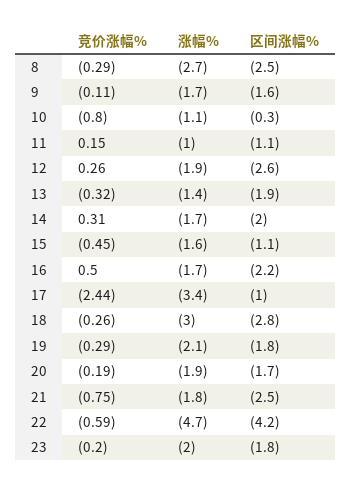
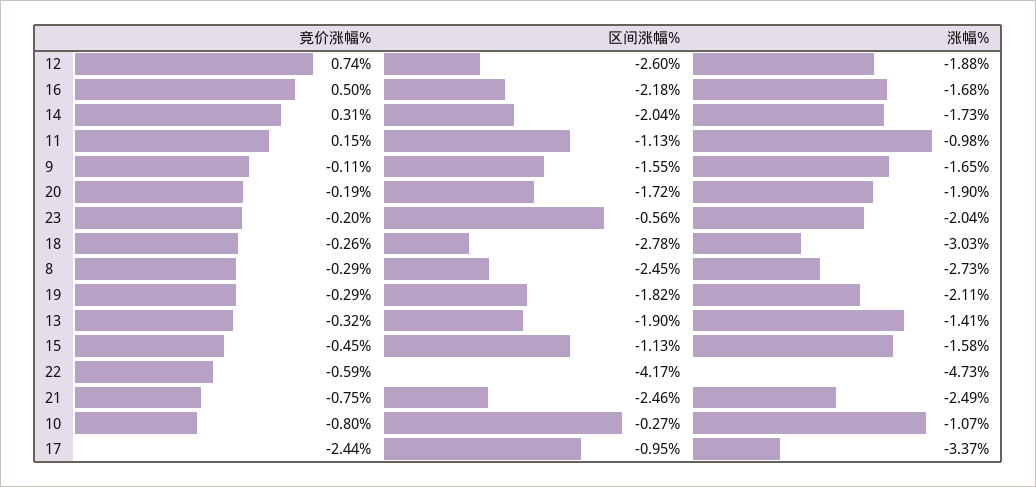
竞价涨幅%, 12: 0.26 -> 0.74
涨幅%, 21: -1.8 -> -2.49
区间涨幅%, 23: -1.8 -> -0.56

